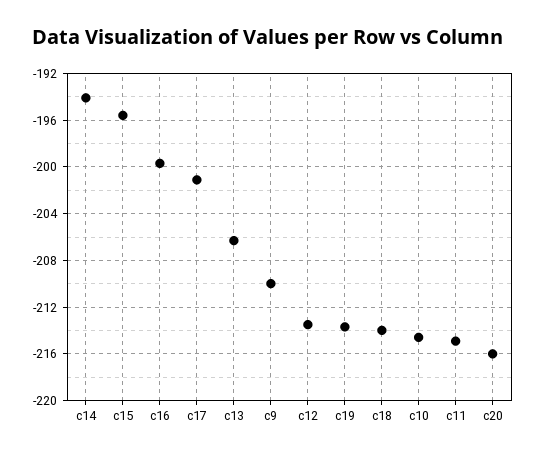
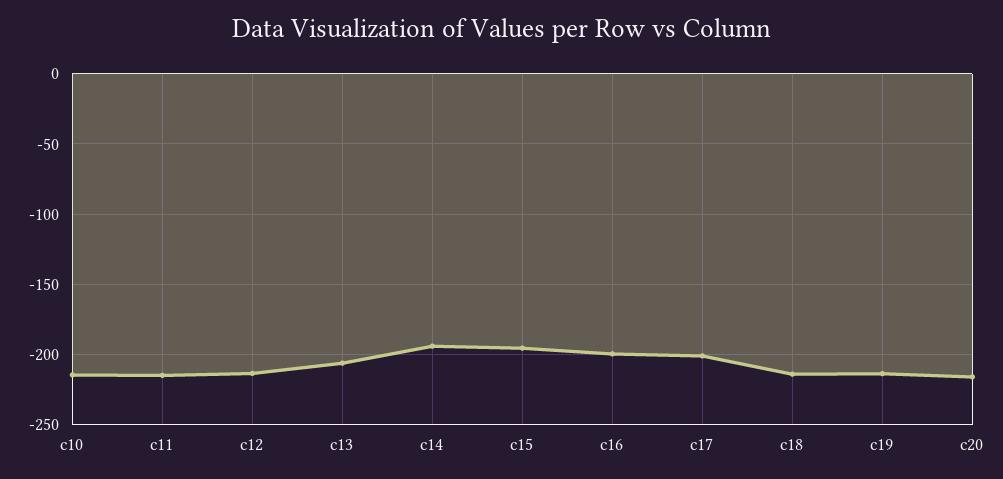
c9: -210 -> none

